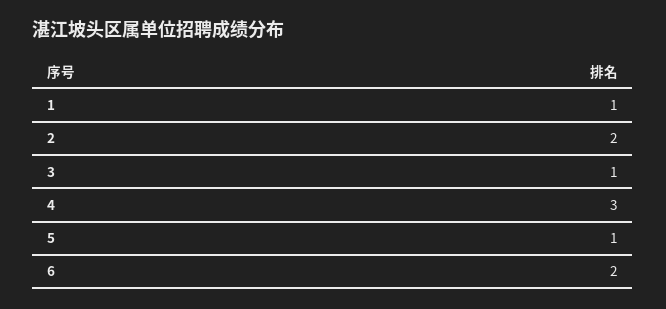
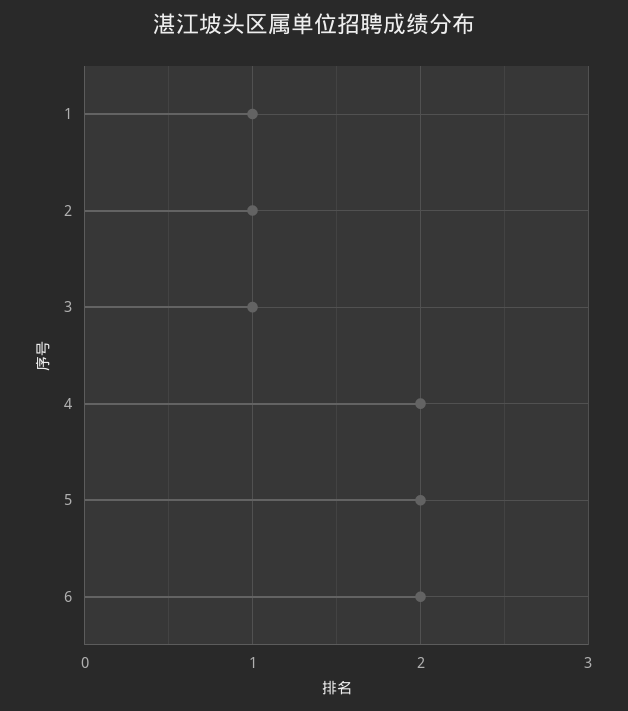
2: 2 -> 1
4: 3 -> 2
5: 1 -> 2

